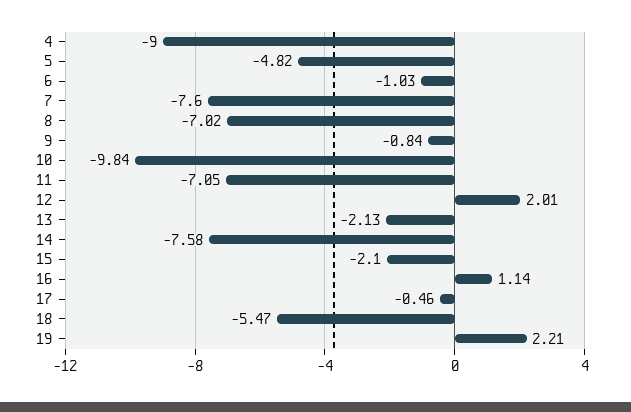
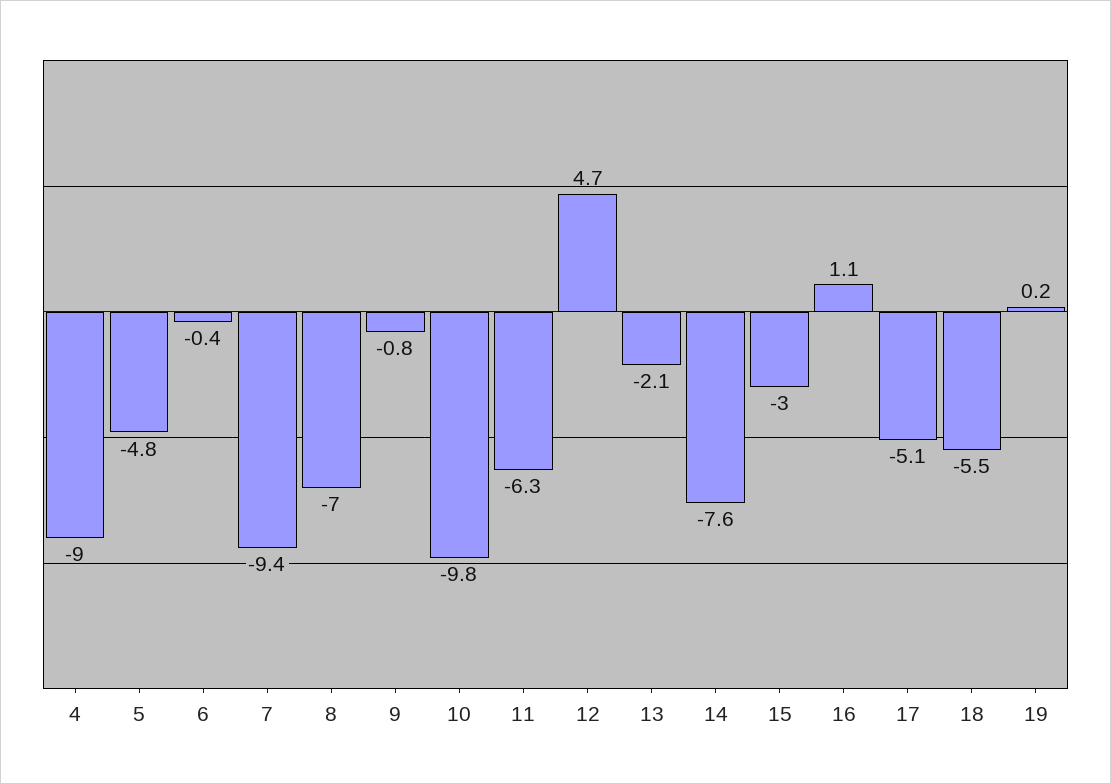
6: -1.03 -> -0.4
7: -7.6 -> -9.4
11: -7.05 -> -6.3
12: 2.01 -> 4.7
15: -2.1 -> -3
17: -0.46 -> -5.1
19: 2.21 -> 0.2

